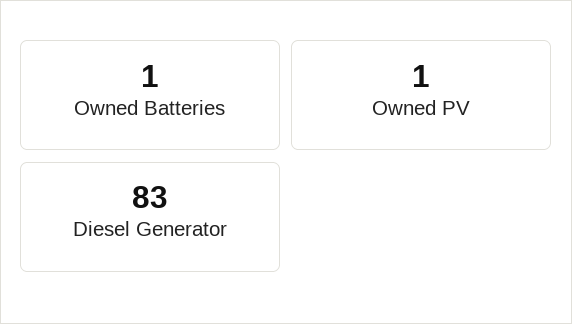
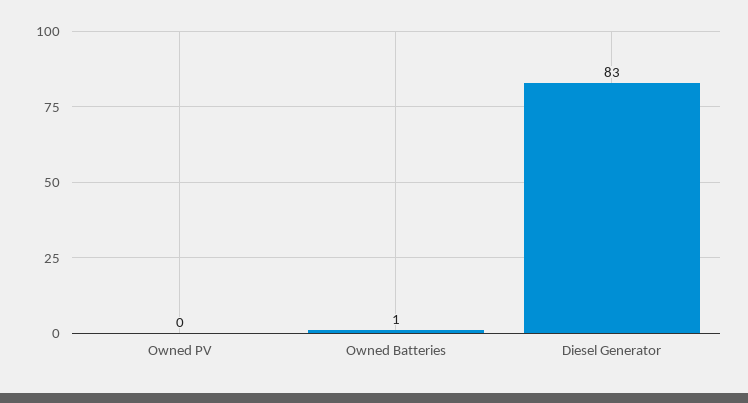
Owned PV: 1 -> 0

